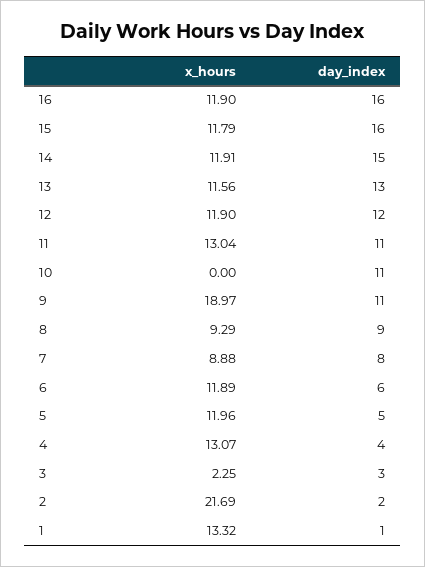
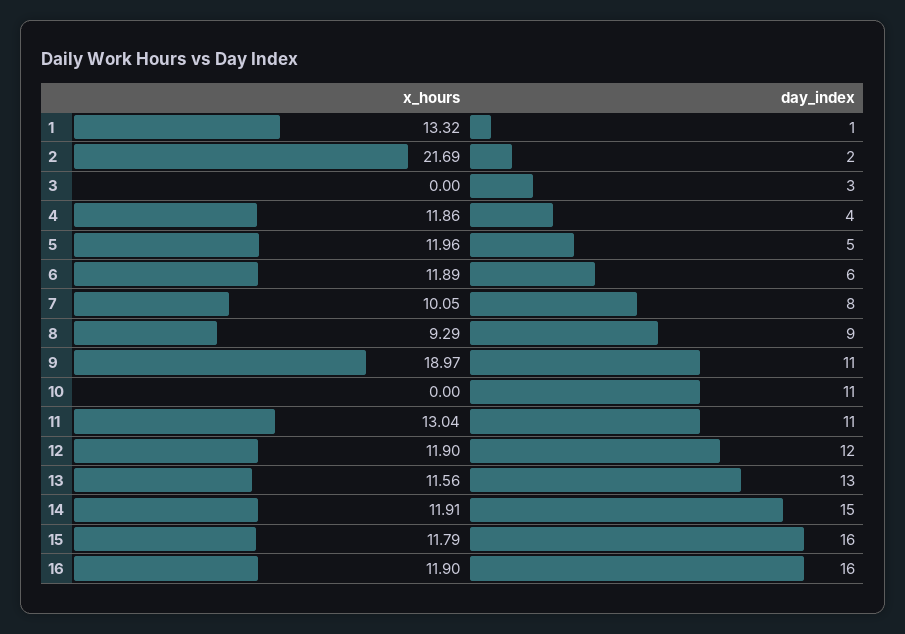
x_hours, 7: 8.88 -> 10.05
x_hours, 4: 13.07 -> 11.86
x_hours, 3: 2.25 -> 0

